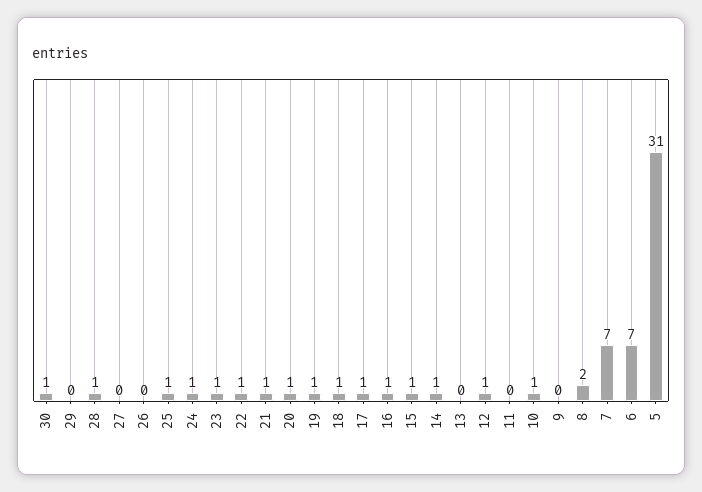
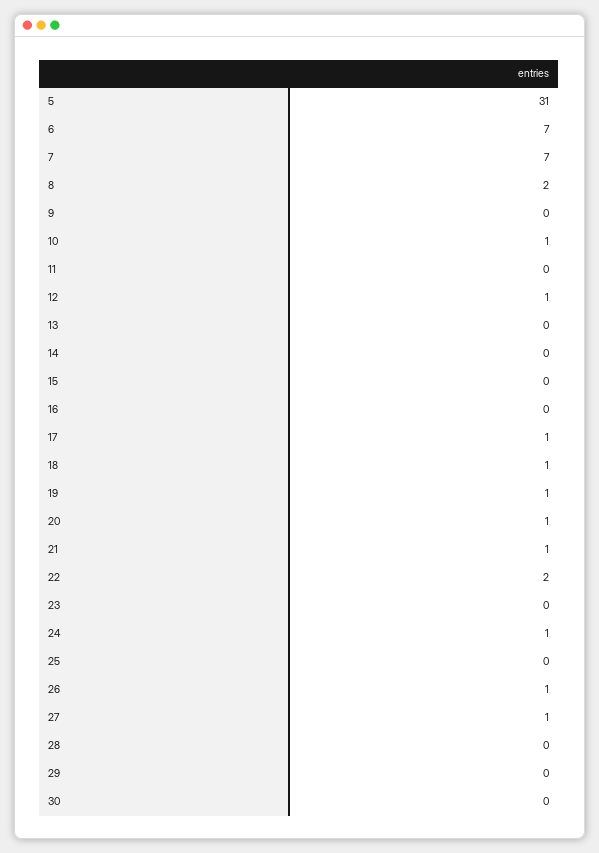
30: 1 -> 0
28: 1 -> 0
27: 0 -> 1
26: 0 -> 1
25: 1 -> 0
23: 1 -> 0
22: 1 -> 2
16: 1 -> 0
15: 1 -> 0
14: 1 -> 0

